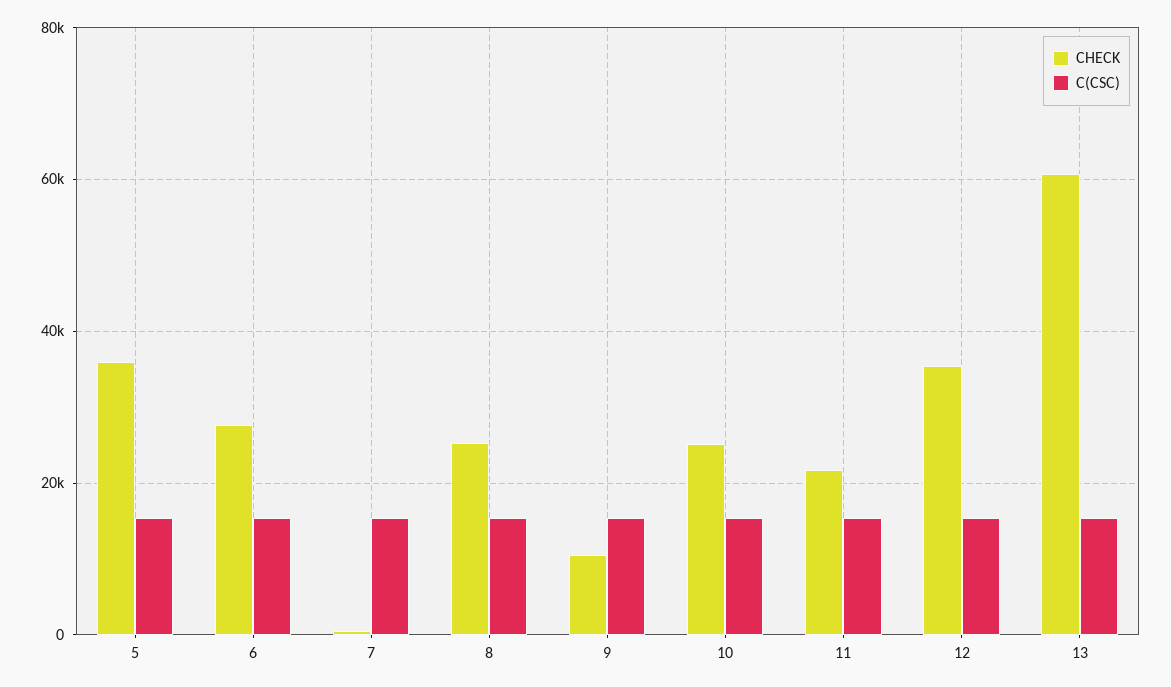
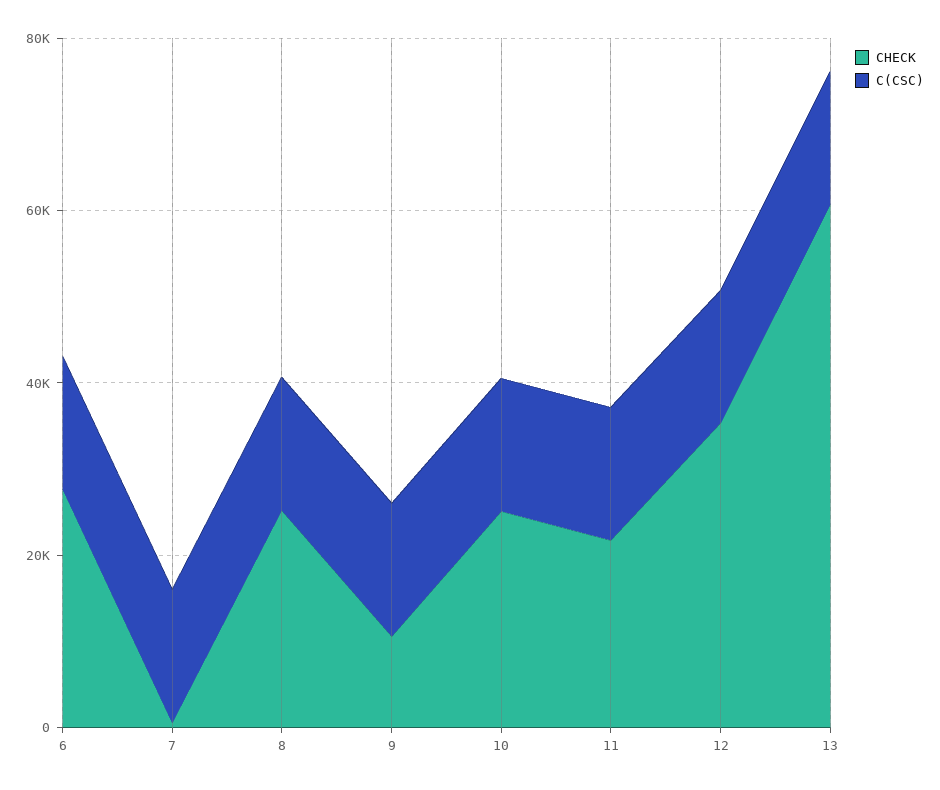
CHECK, 5: 36000 -> none
C(CSC), 5: 16000 -> none

